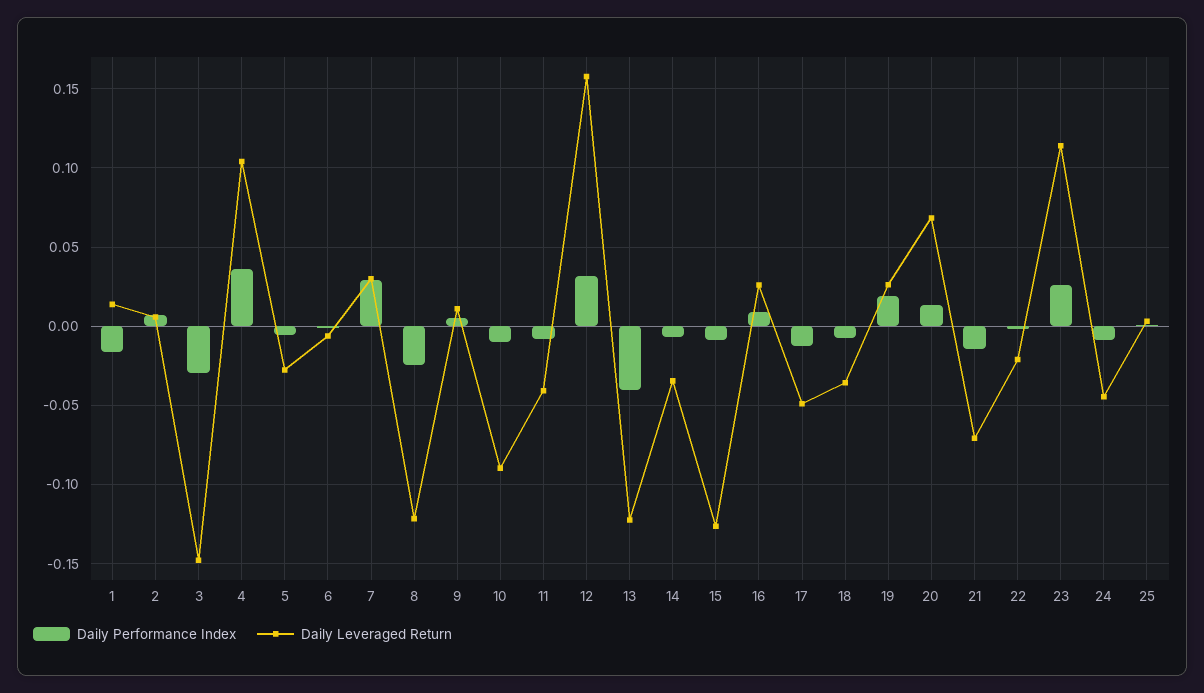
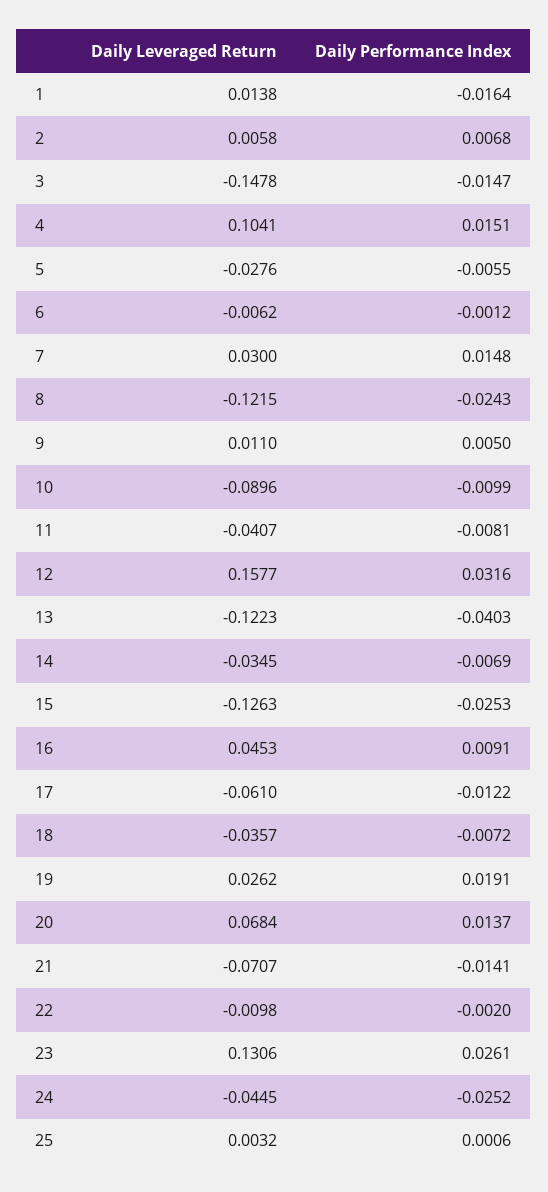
Daily Performance Index, 3: -0.03 -> -0.0147
Daily Performance Index, 4: 0.035 -> 0.0151
Daily Performance Index, 7: 0.03 -> 0.0148
Daily Performance Index, 15: -0.01 -> -0.0253
Daily Leveraged Return, 16: 0.025 -> 0.0453
Daily Leveraged Return, 17: -0.05 -> -0.061
Daily Leveraged Return, 22: -0.02 -> -0.0098
Daily Leveraged Return, 23: 0.115 -> 0.1306
Daily Performance Index, 24: -0.01 -> -0.0252

